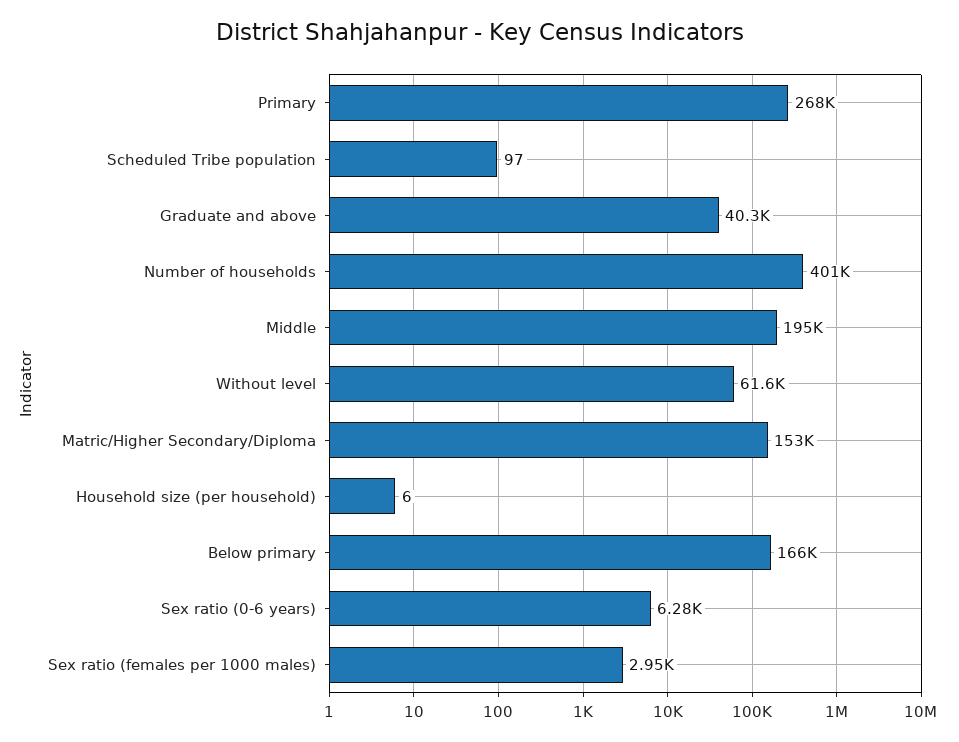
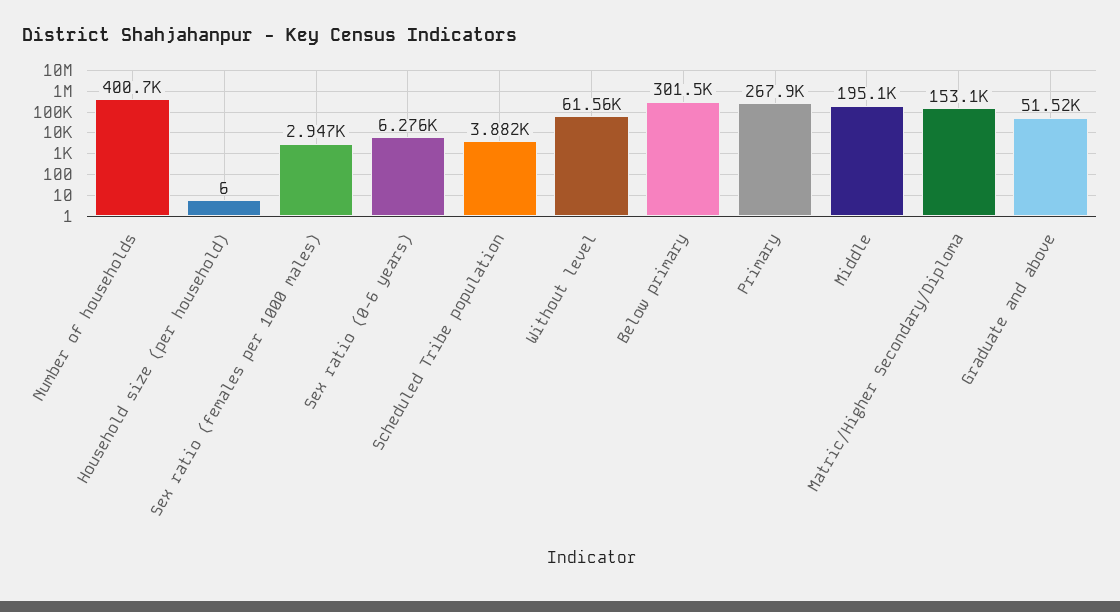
Scheduled Tribe population: 97 -> 3882
Graduate and above: 40300 -> 51520
Below primary: 166000 -> 301500

